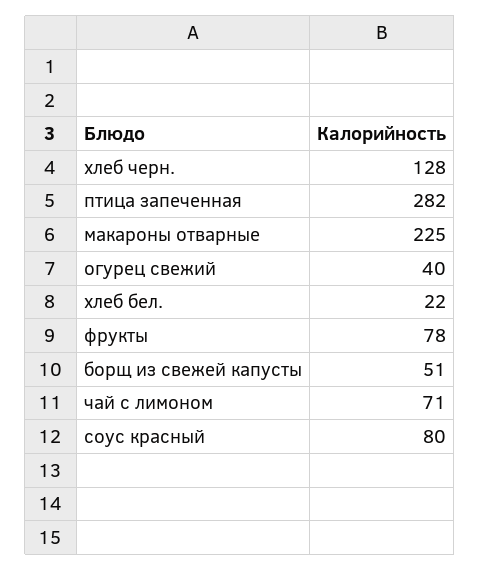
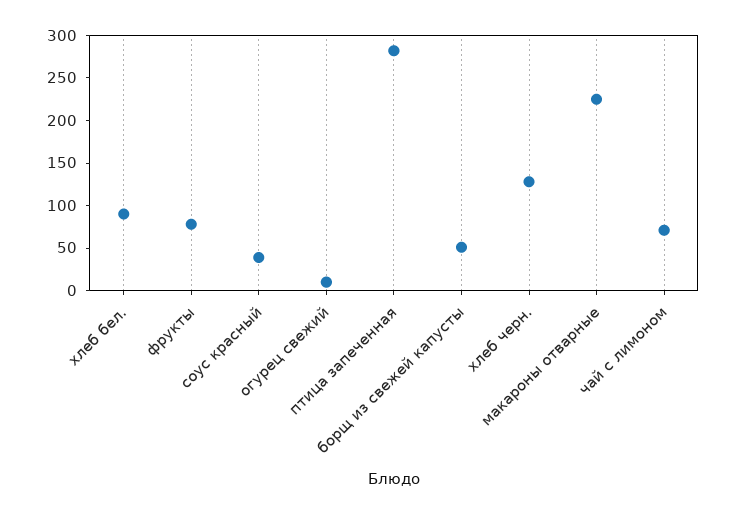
огурец свежий: 40 -> 10
хлеб бел.: 22 -> 90
соус красный: 80 -> 40

